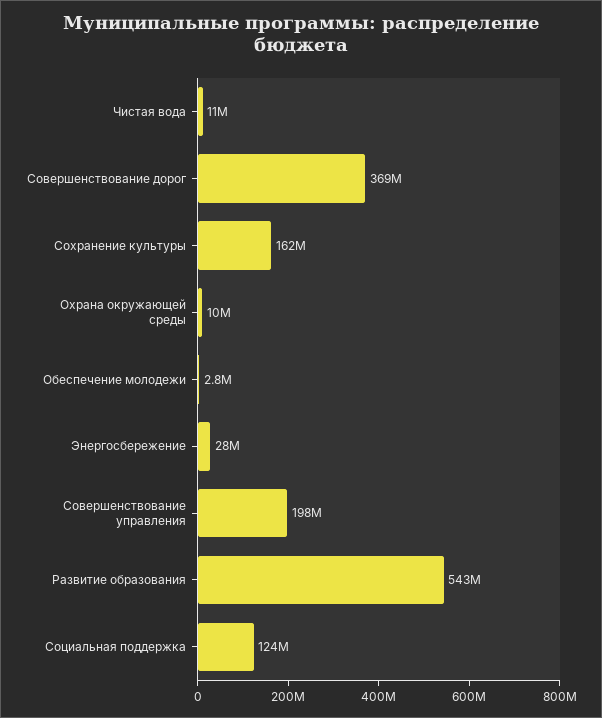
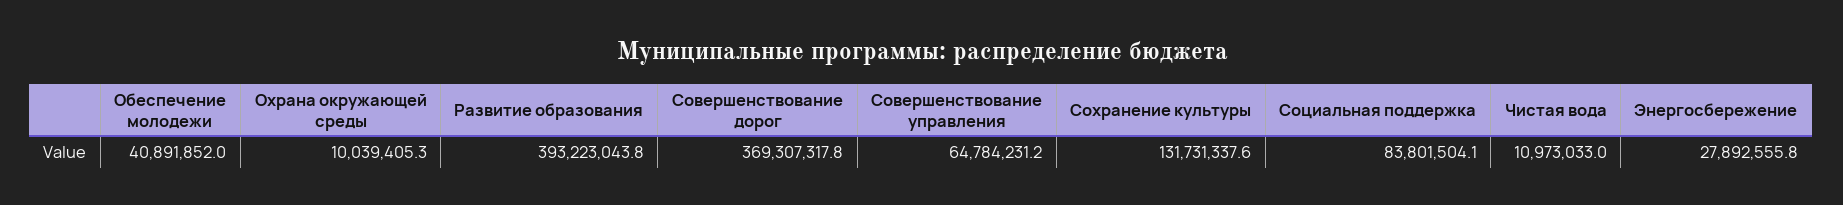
Сохранение культуры: 162000000 -> 131731337.6
Обеспечение молодежи: 2800000 -> 40891852
Совершенствование управления: 198000000 -> 64784231.2
Развитие образования: 543000000 -> 393223043.8
Социальная поддержка: 124000000 -> 83801504.1

